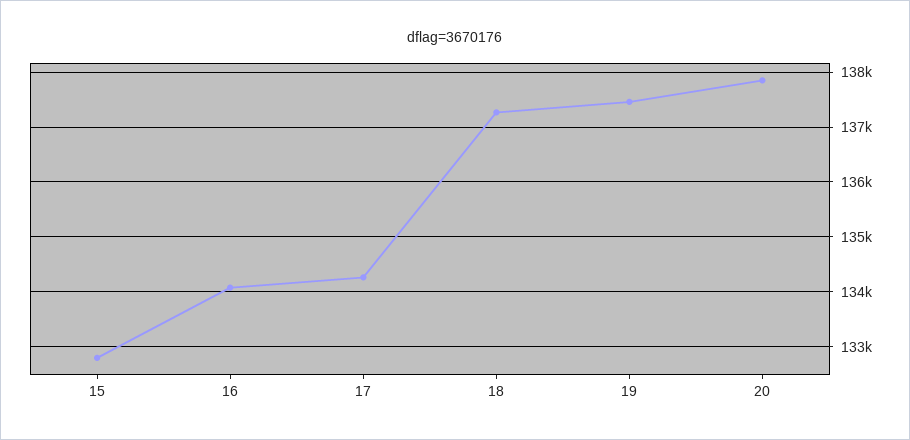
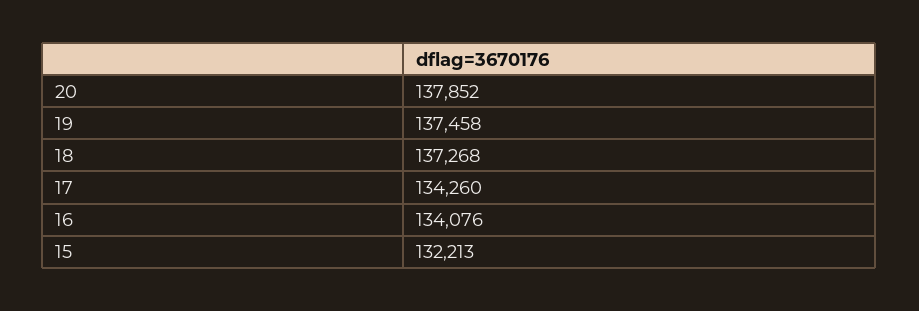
15: 132800 -> 132213

